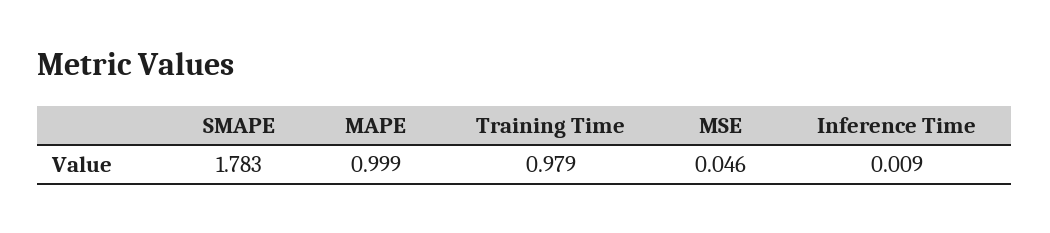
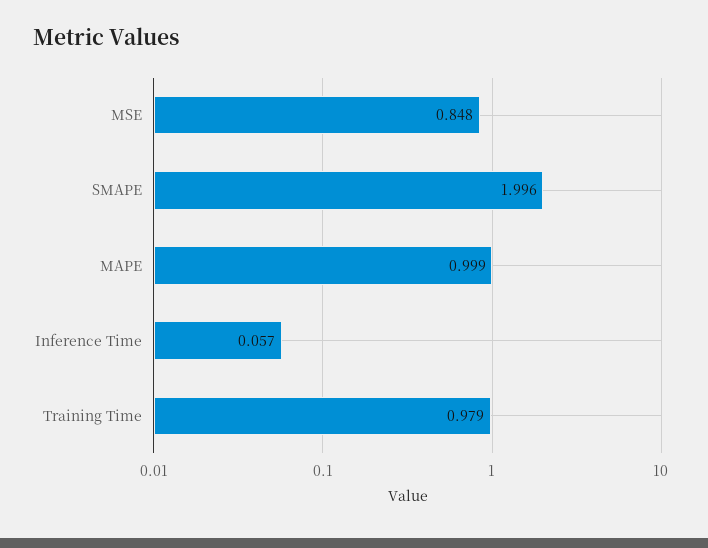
SMAPE: 1.783 -> 1.996
MSE: 0.046 -> 0.848
Inference Time: 0.009 -> 0.057

